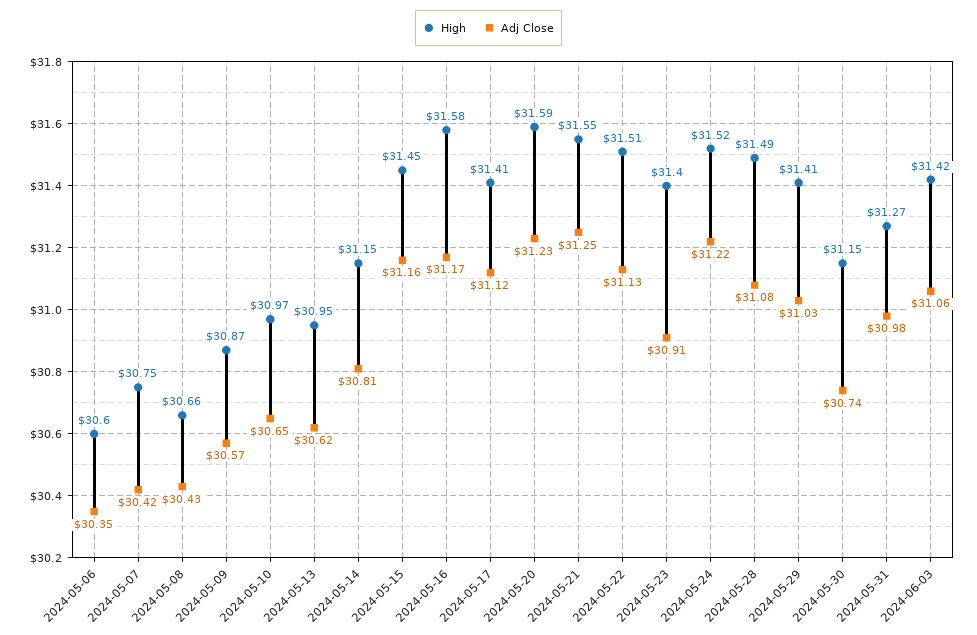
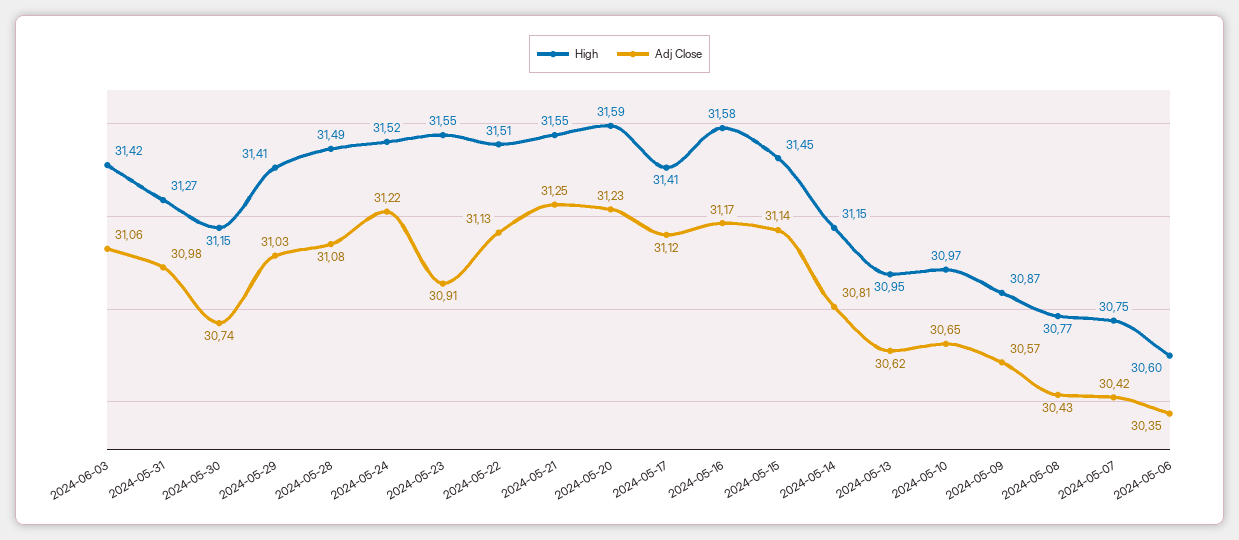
High, 2024-05-08: 30.66 -> 30.77
Adj Close, 2024-05-15: 31.16 -> 31.14
High, 2024-05-23: 31.4 -> 31.55

